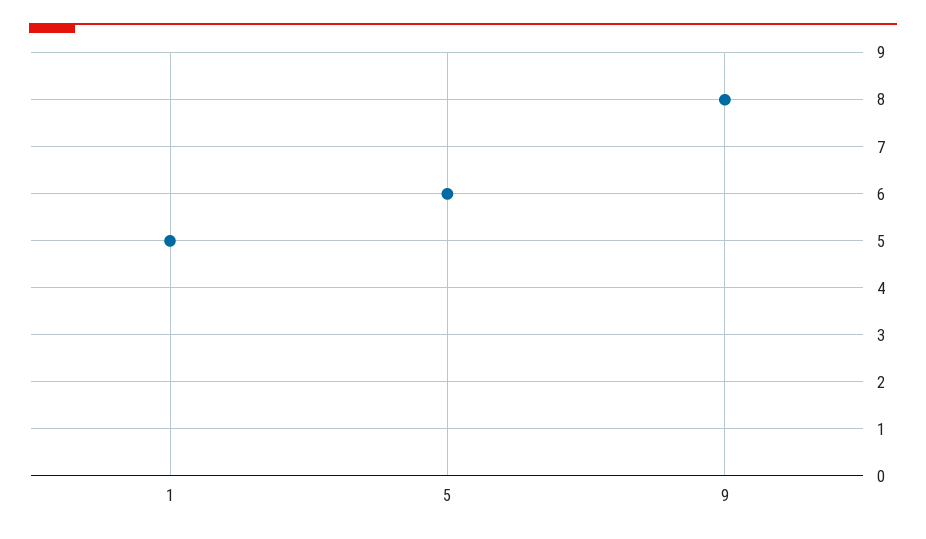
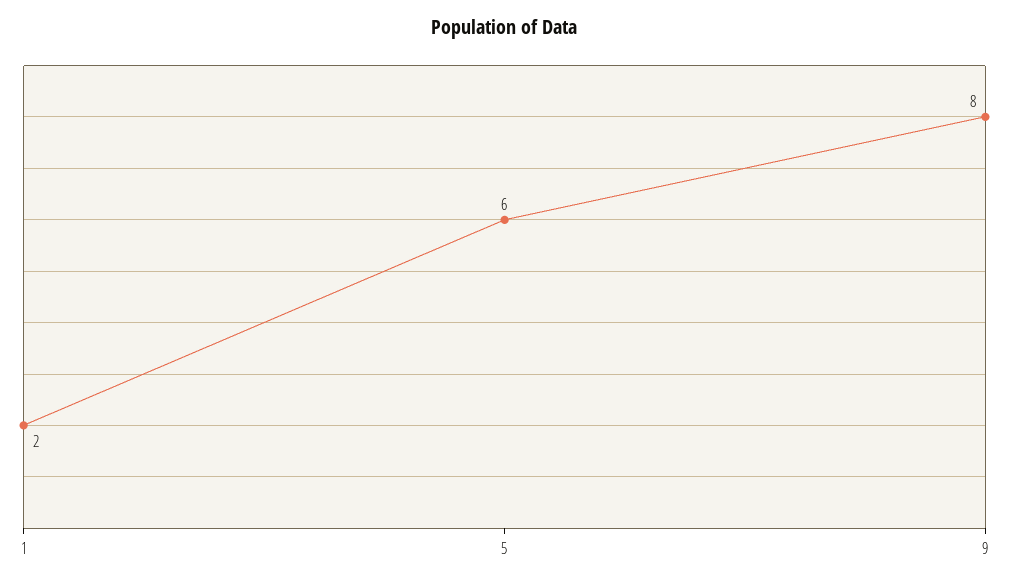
1: 5 -> 2

